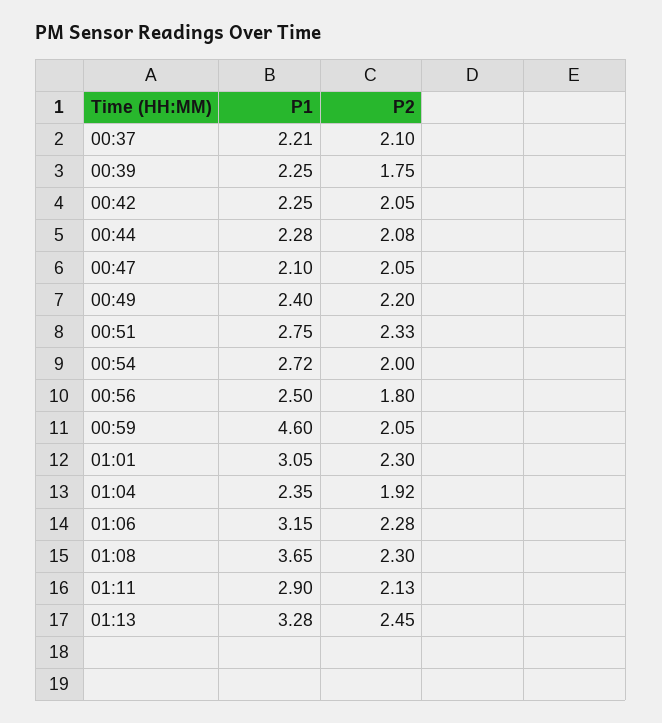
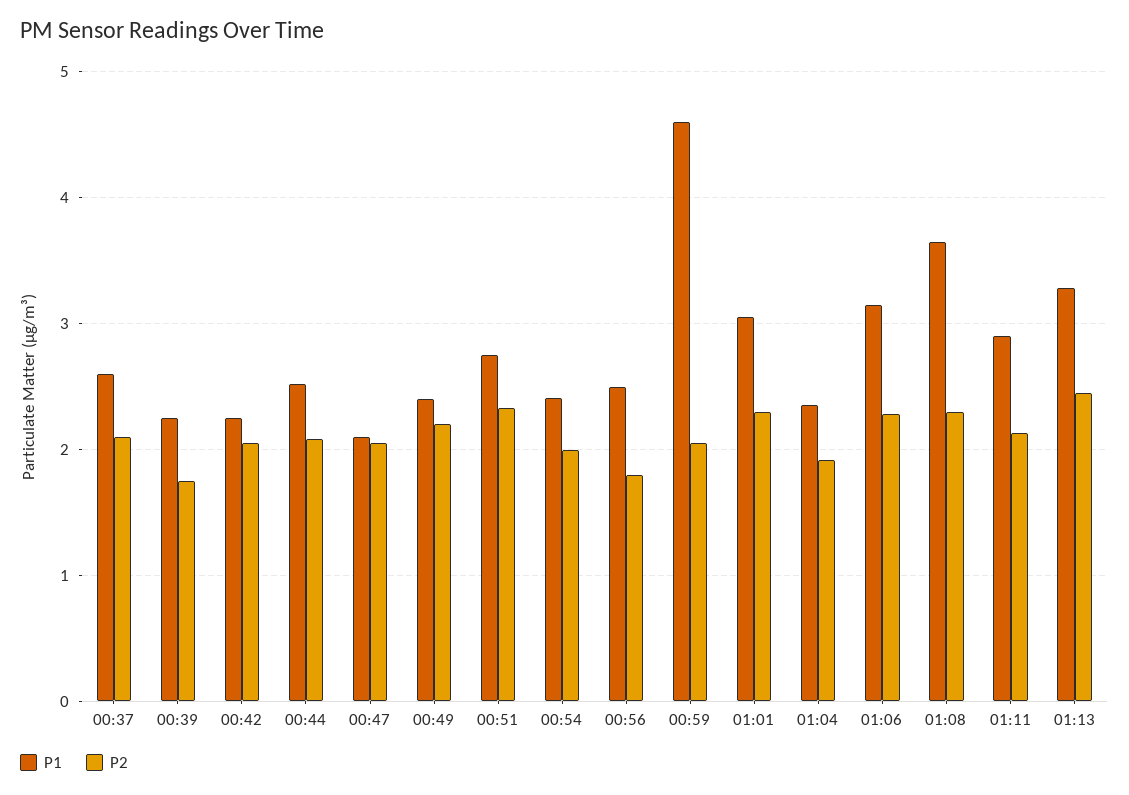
P1, 00:37: 2.21 -> 2.6
P1, 00:44: 2.28 -> 2.5
P1, 00:54: 2.72 -> 2.4

